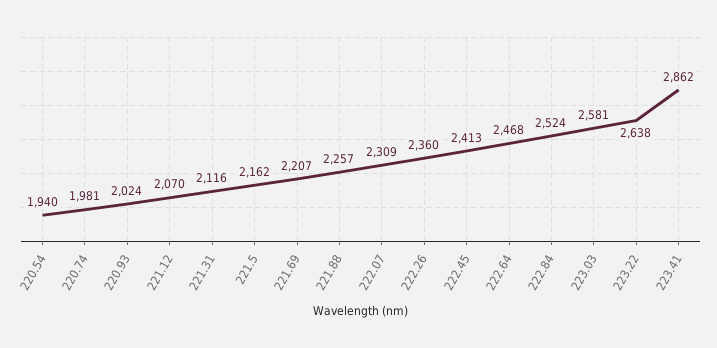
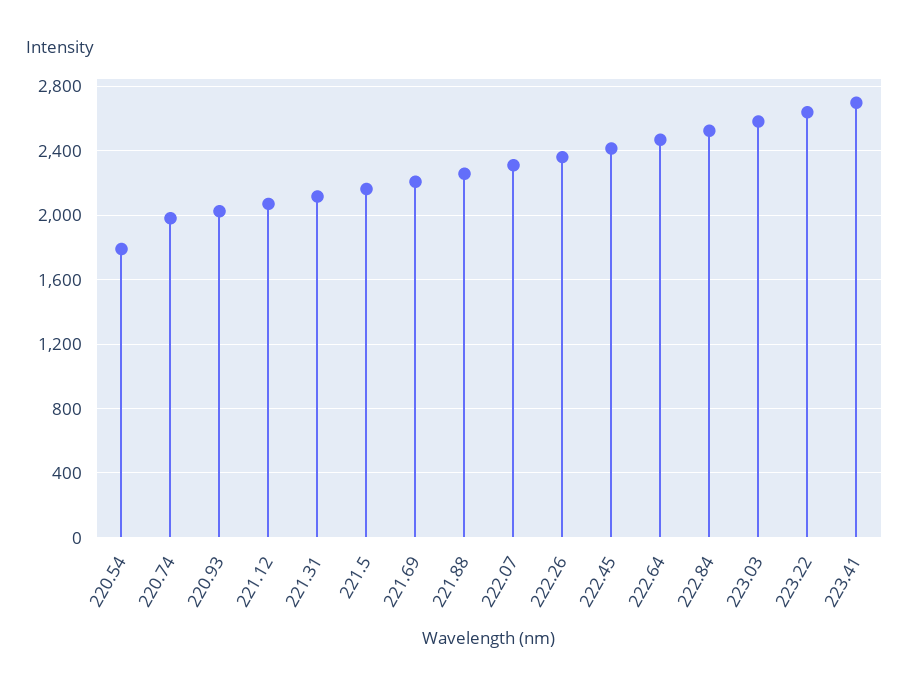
220.54: 1940 -> 1800
223.41: 2862 -> 2700

